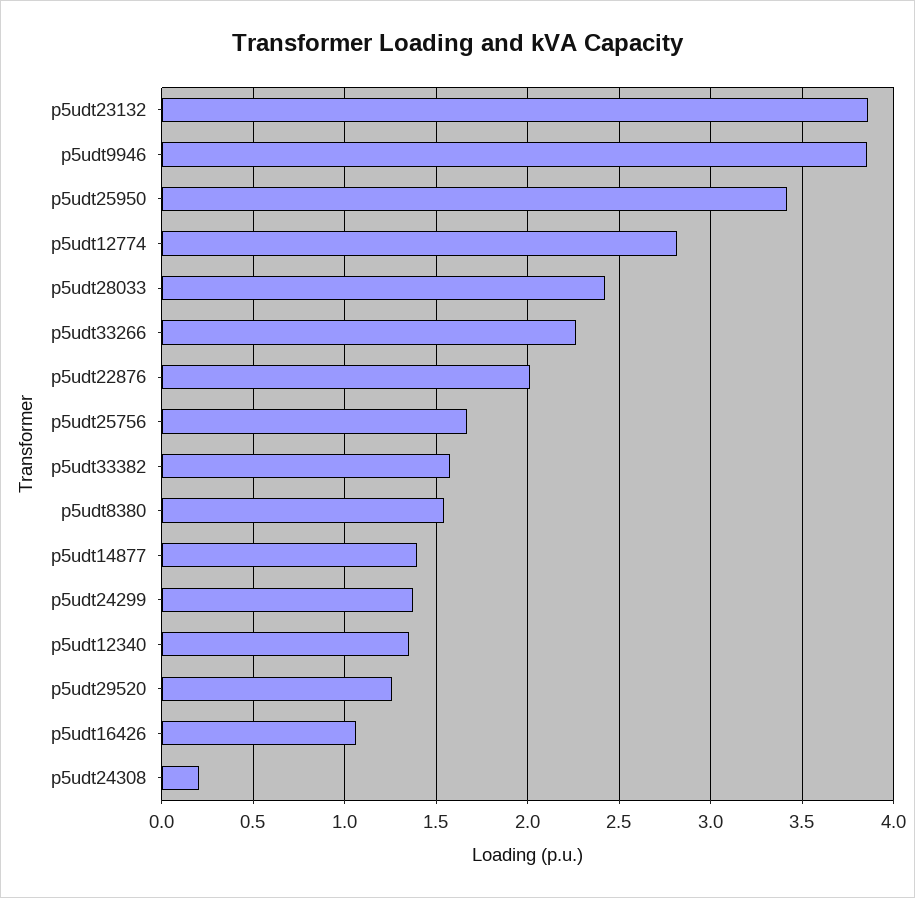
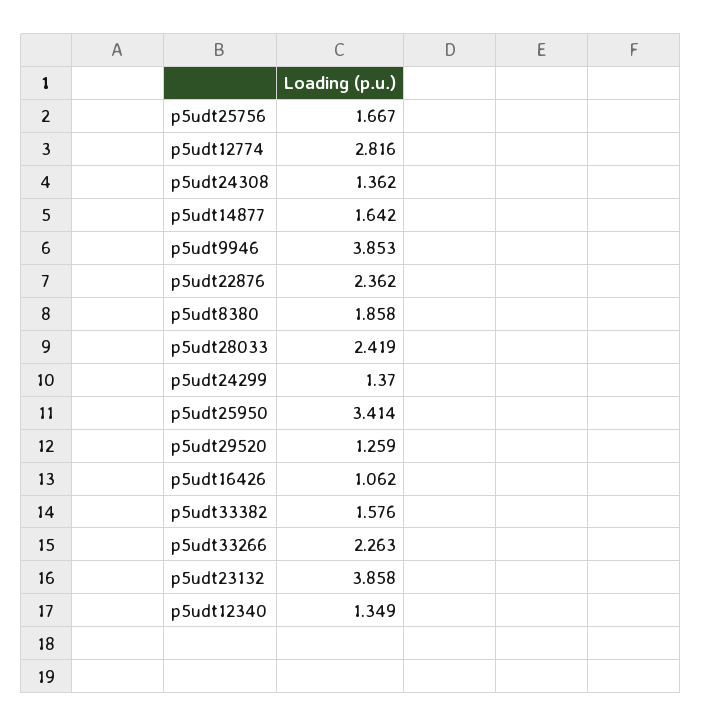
p5udt22876: 2 -> 2.362
p5udt8380: 1.55 -> 1.858
p5udt14877: 1.4 -> 1.642
p5udt24308: 0.2 -> 1.362

